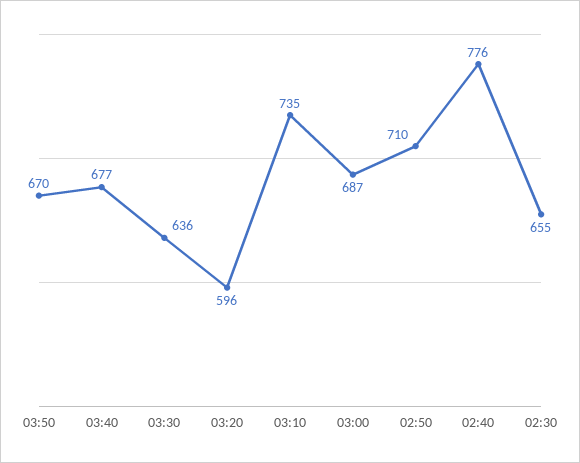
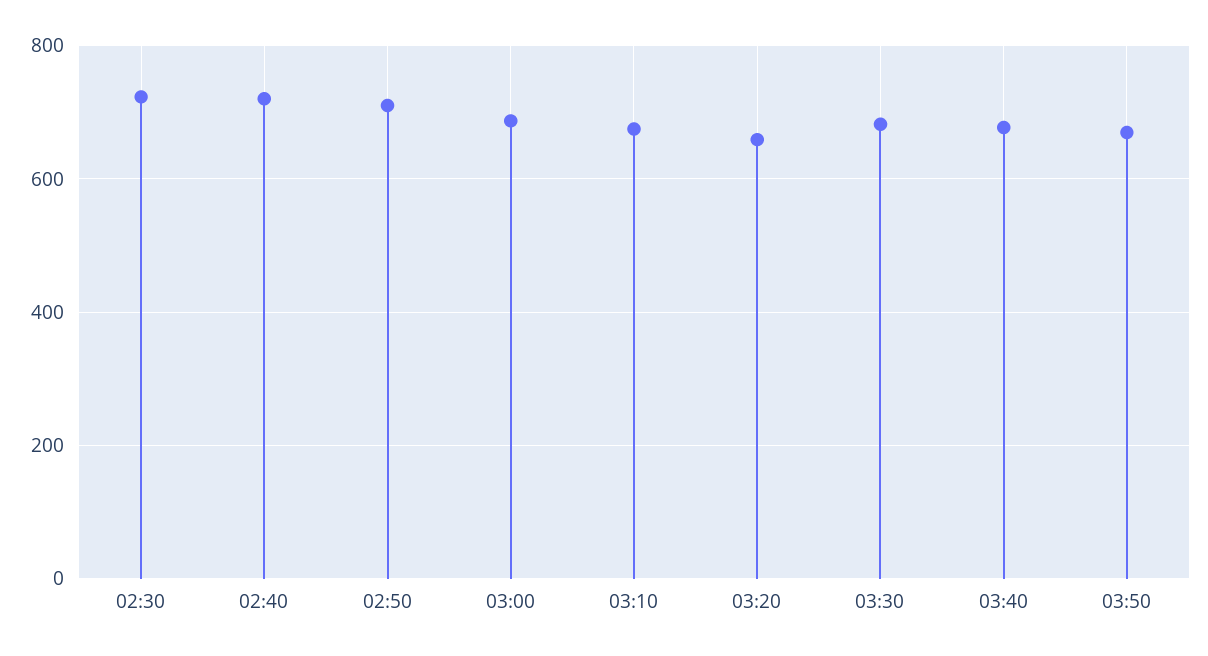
03:30: 636 -> 680
03:20: 596 -> 660
03:10: 735 -> 680
02:40: 776 -> 720
02:30: 655 -> 720

